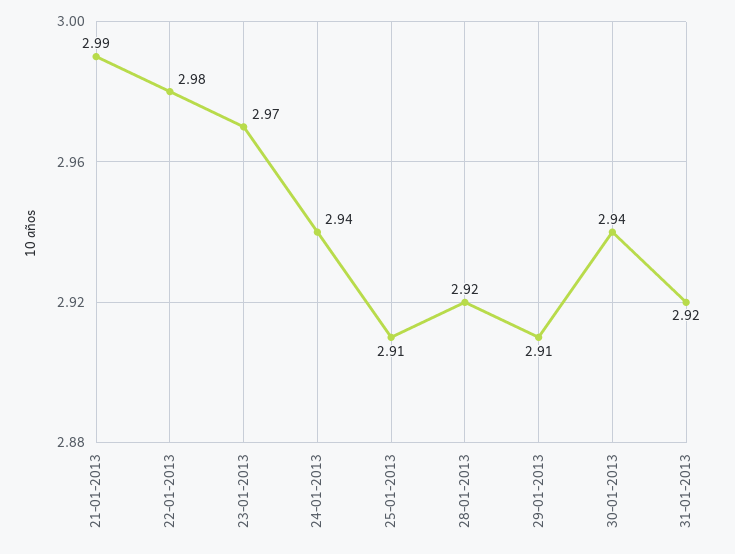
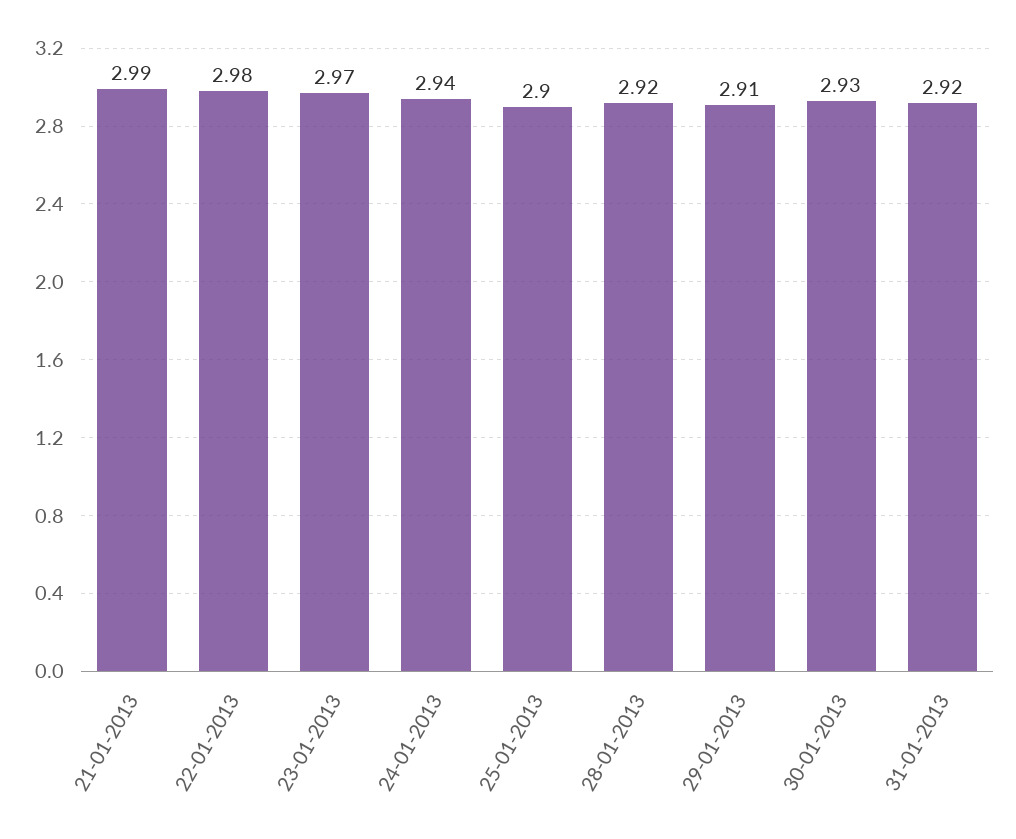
25-01-2013: 2.91 -> 2.9
30-01-2013: 2.94 -> 2.93

